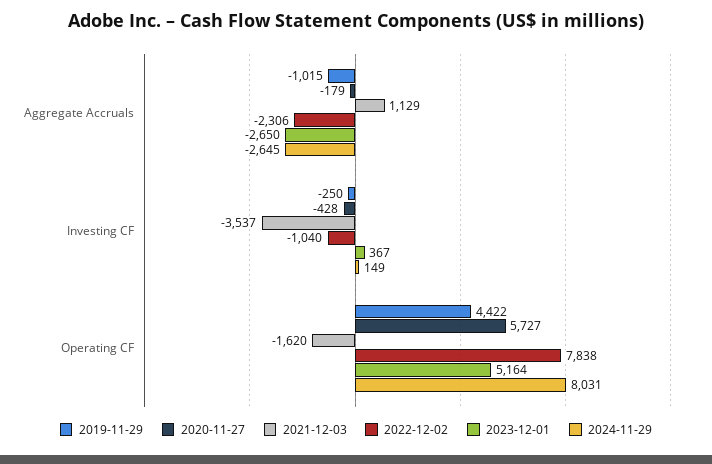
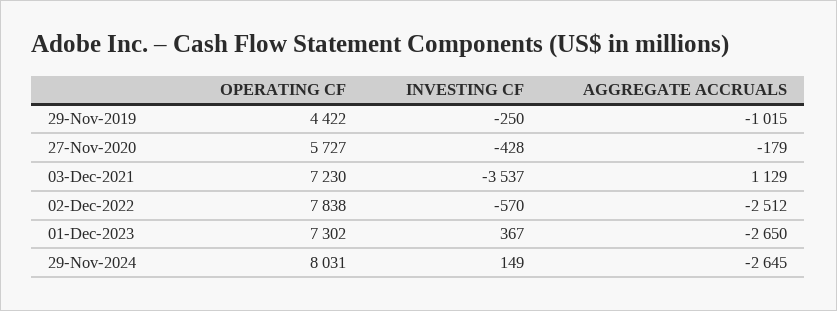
2022-12-02, Aggregate Accruals: -2306 -> -2512
2022-12-02, Investing CF: -1040 -> -570
2021-12-03, Operating CF: -1620 -> 7230
2023-12-01, Operating CF: 5164 -> 7302

